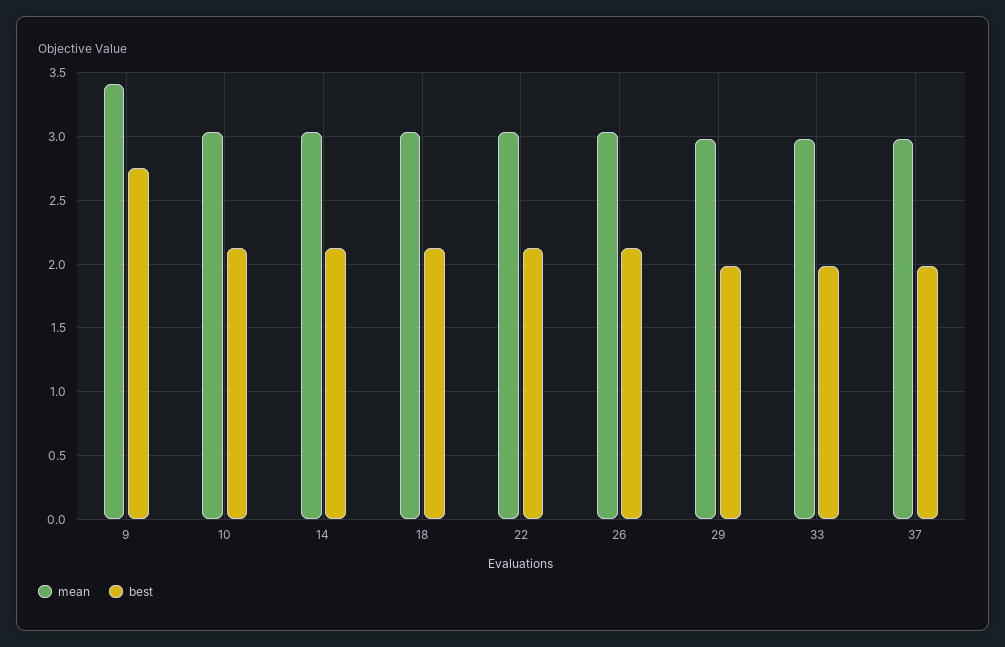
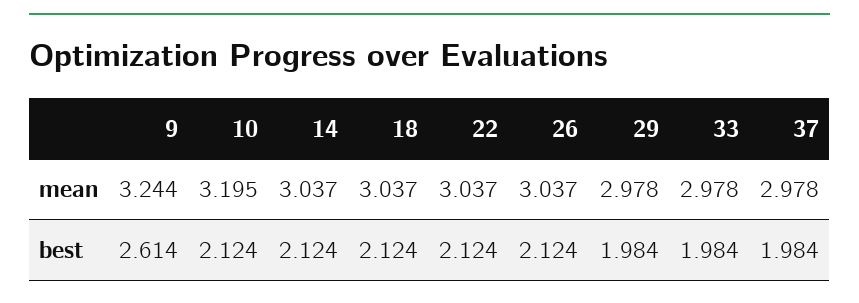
mean, 9: 3.4 -> 3.244
best, 9: 2.75 -> 2.614
mean, 10: 3.05 -> 3.195

